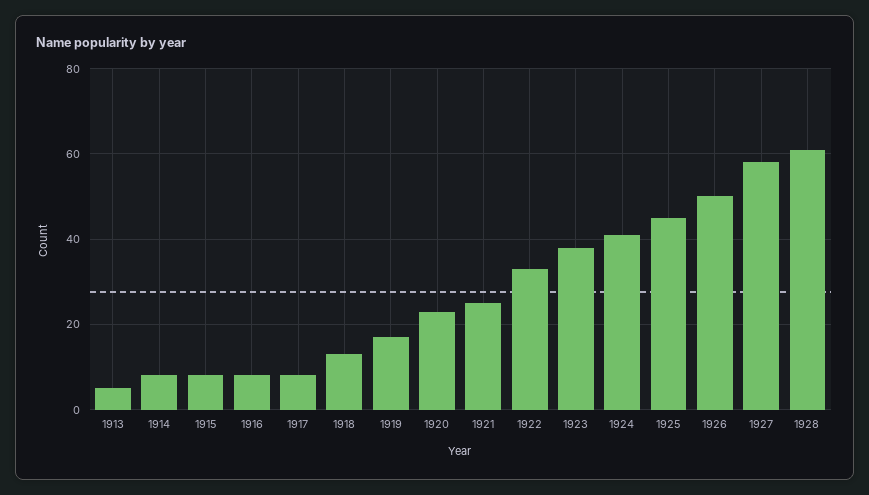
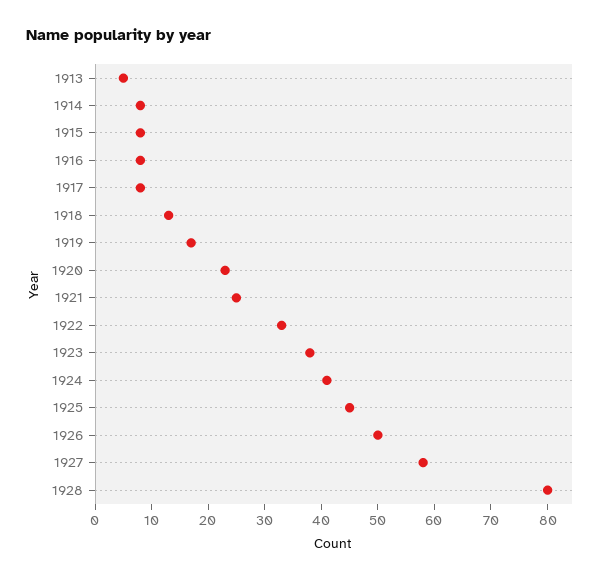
1928: 60 -> 80

